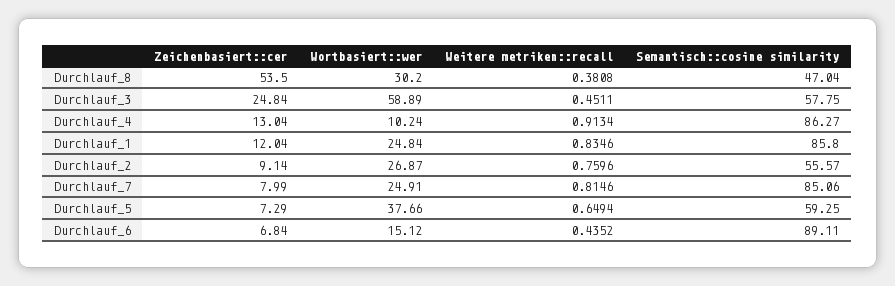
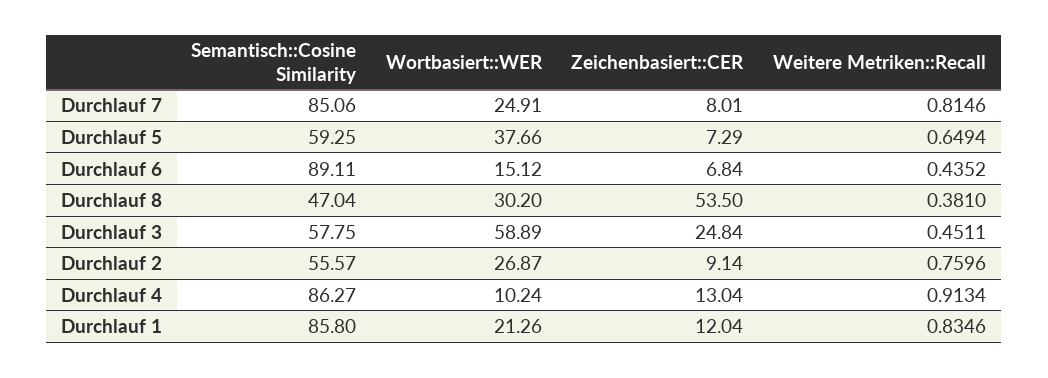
Weitere metriken::recall, Durchlauf_8: 0.3808 -> 0.381
Wortbasiert::wer, Durchlauf_1: 24.84 -> 21.26
Zeichenbasiert::cer, Durchlauf_7: 7.99 -> 8.01

